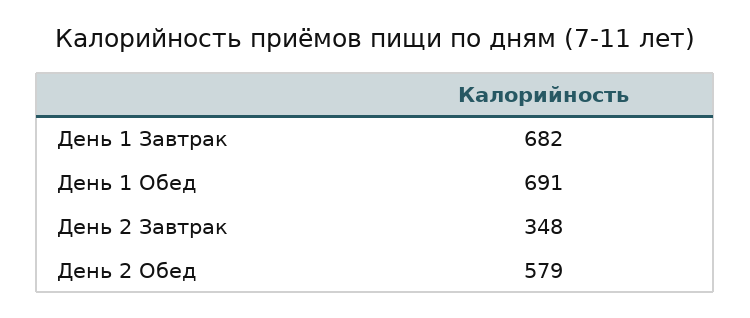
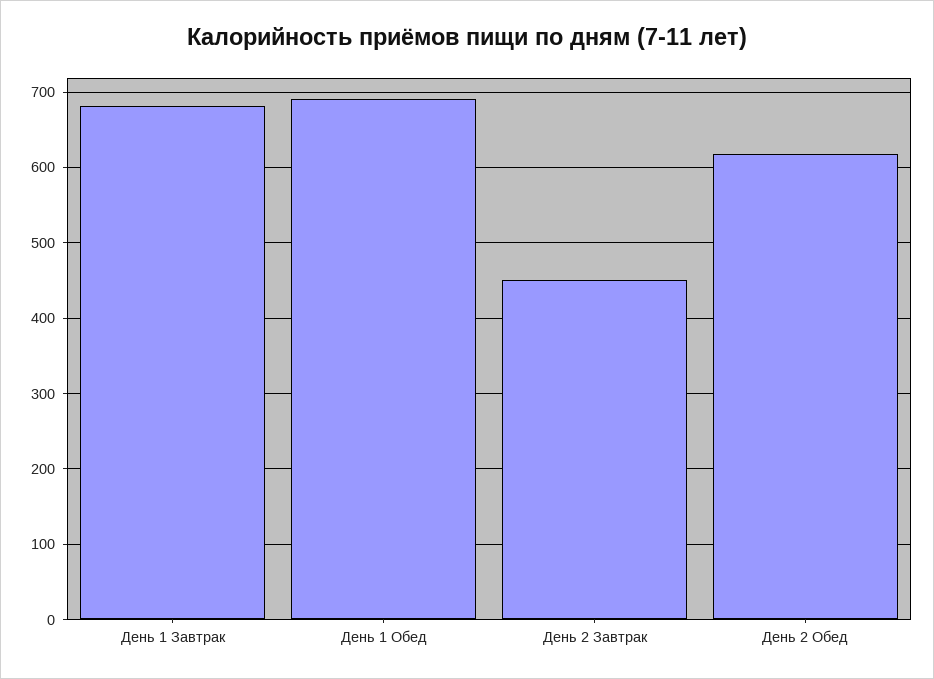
День 2 Завтрак: 348 -> 450
День 2 Обед: 579 -> 620

